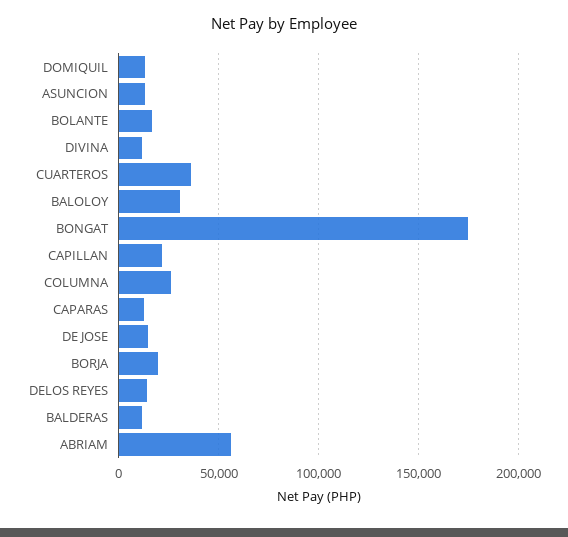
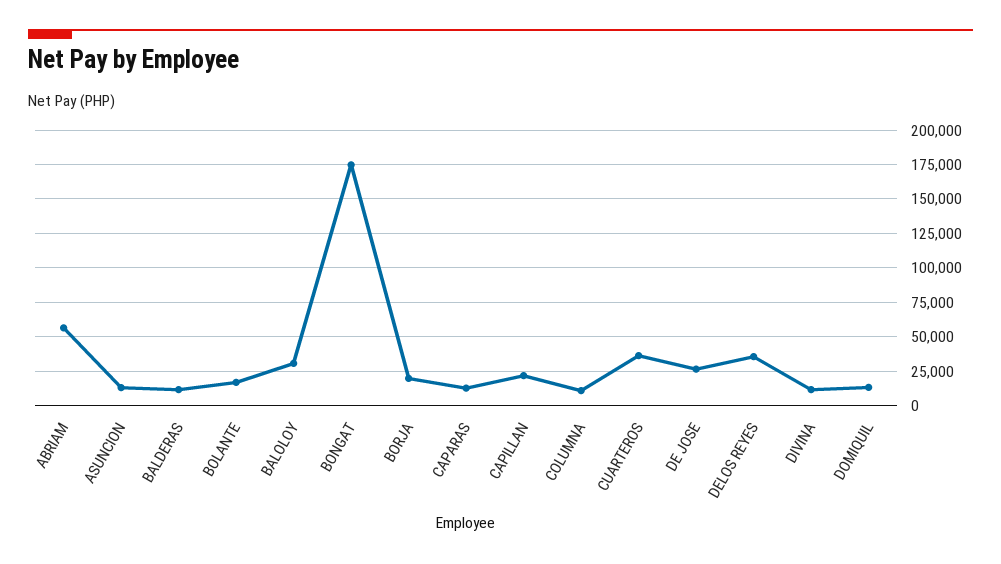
COLUMNA: 25000 -> 10000
DE JOSE: 15000 -> 25000
DELOS REYES: 15000 -> 35000

